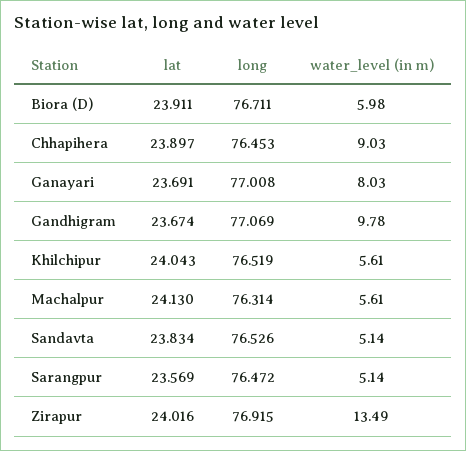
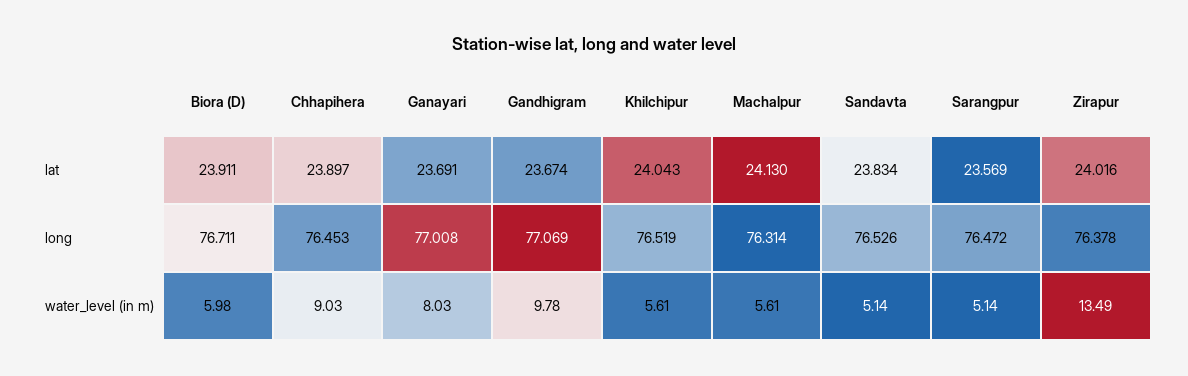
long, Zirapur: 76.915 -> 76.378

